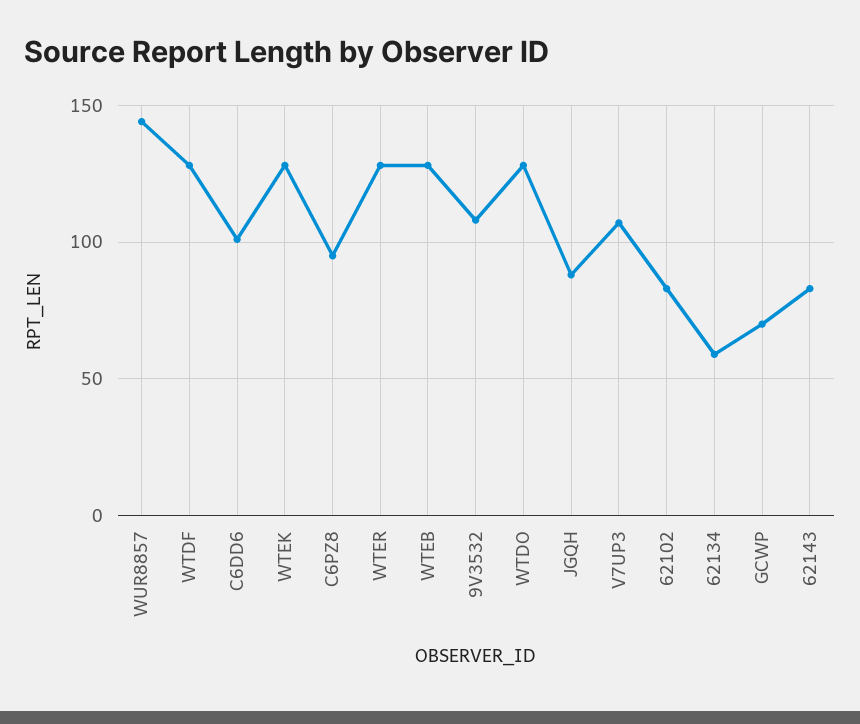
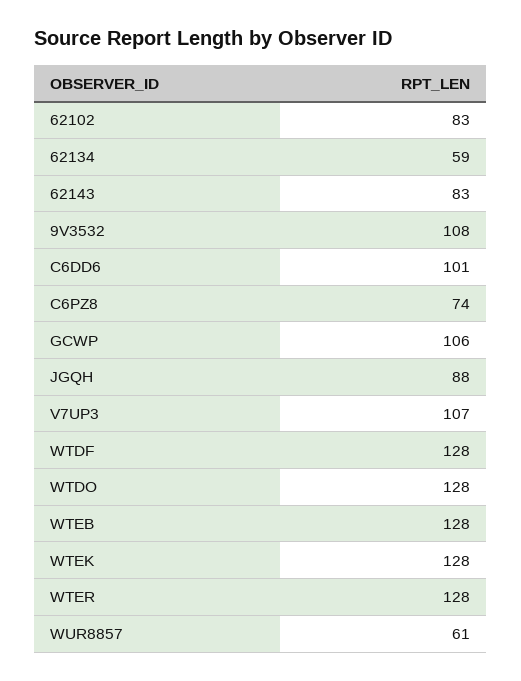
WUR8857: 145 -> 61
C6PZ8: 95 -> 74
GCWP: 70 -> 106

